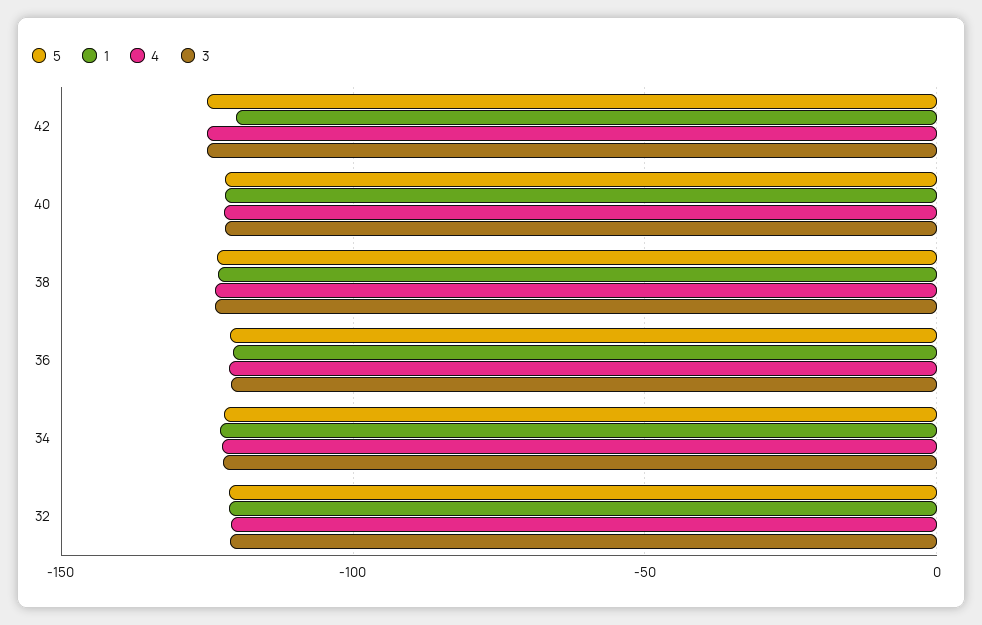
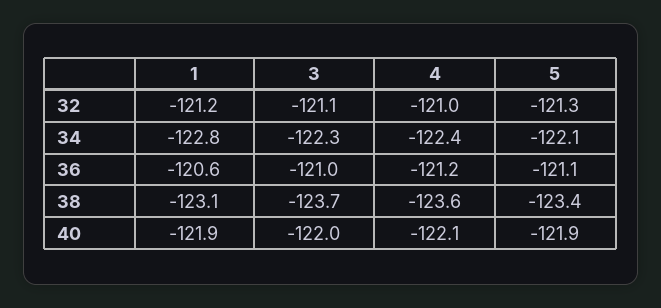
5, 42: -125 -> none
1, 42: -120 -> none
4, 42: -125 -> none
3, 42: -125 -> none

